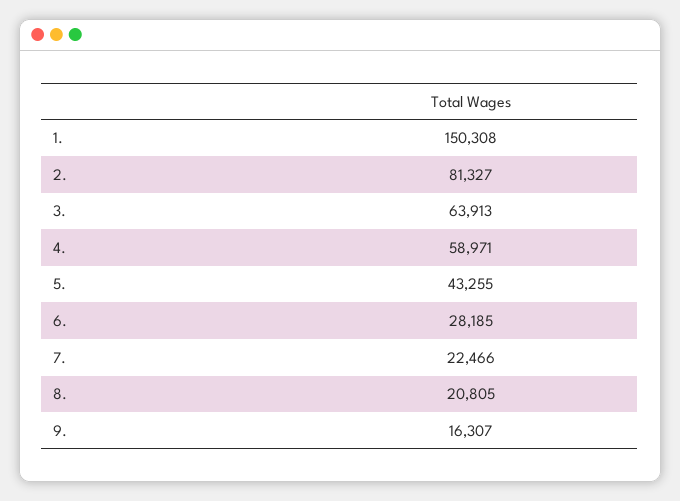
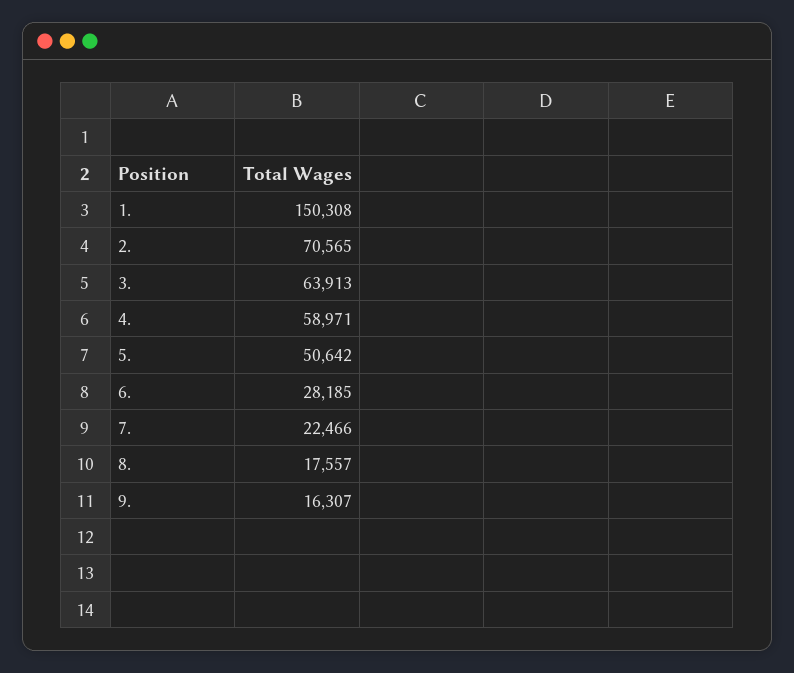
2.: 81327 -> 70565
5.: 43255 -> 50642
8.: 20805 -> 17557

